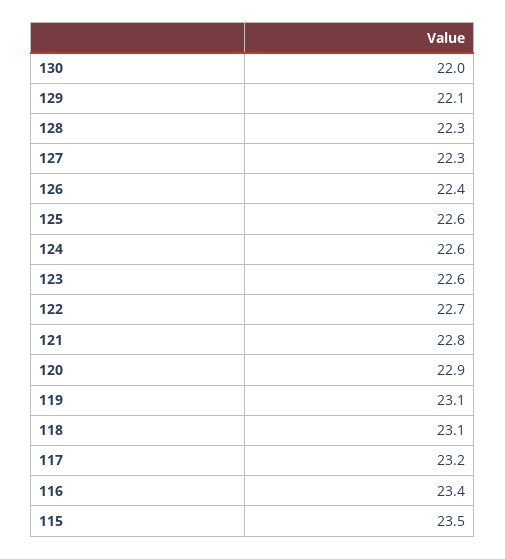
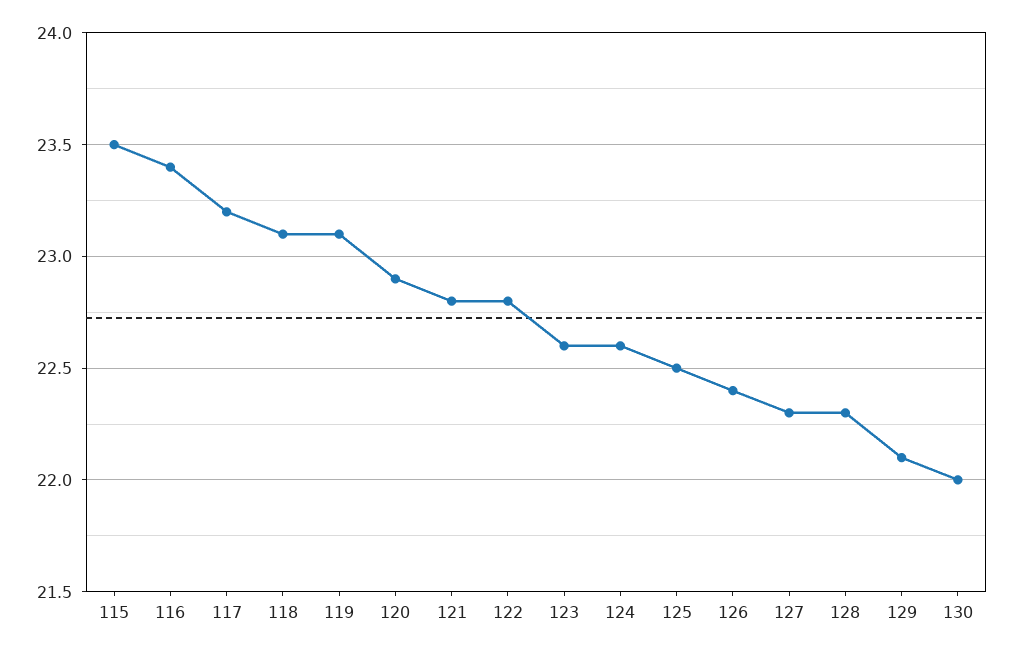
125: 22.6 -> 22.5
122: 22.7 -> 22.8

